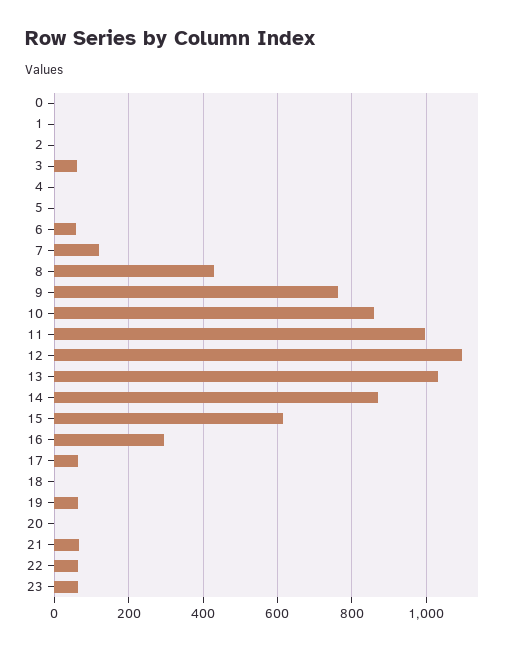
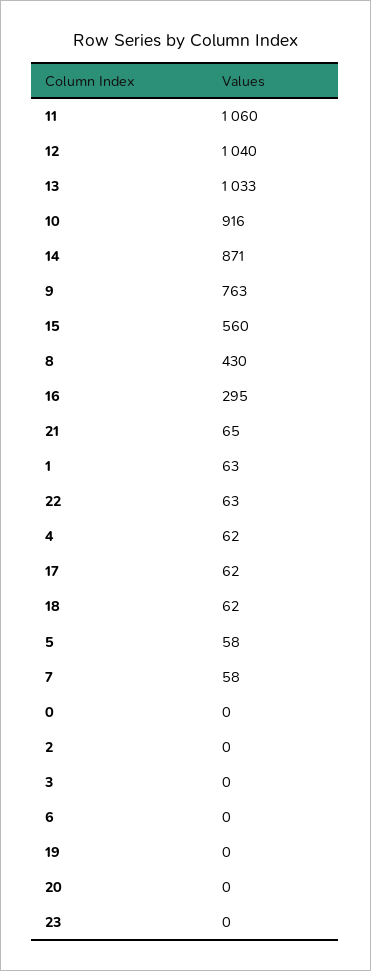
1: 0 -> 63
3: 60 -> 0
4: 0 -> 62
5: 0 -> 58
6: 60 -> 0
7: 120 -> 58
10: 860 -> 916
11: 1000 -> 1060
12: 1100 -> 1040
15: 620 -> 560
18: 0 -> 62
19: 60 -> 0
23: 60 -> 0

